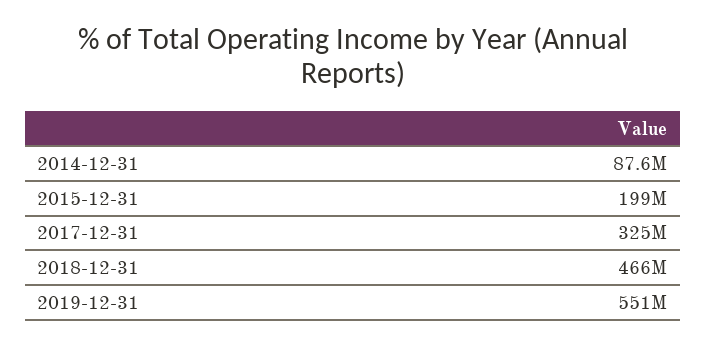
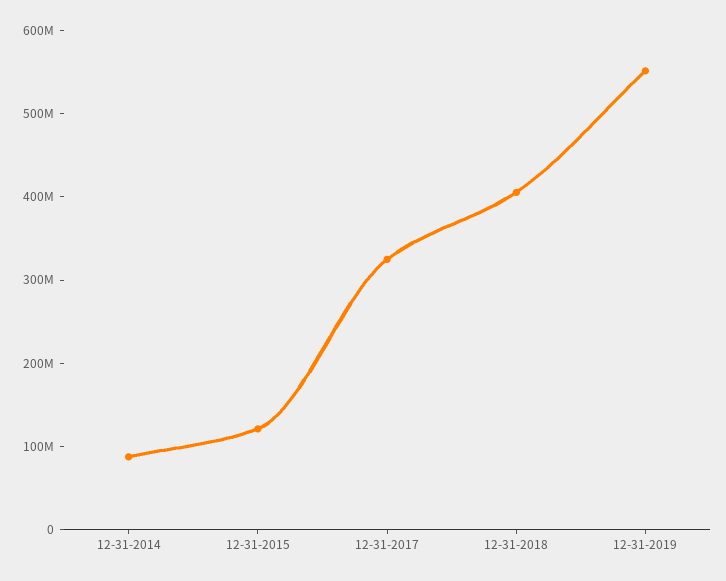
2015-12-31: 199000000 -> 120000000
2018-12-31: 466000000 -> 400000000

